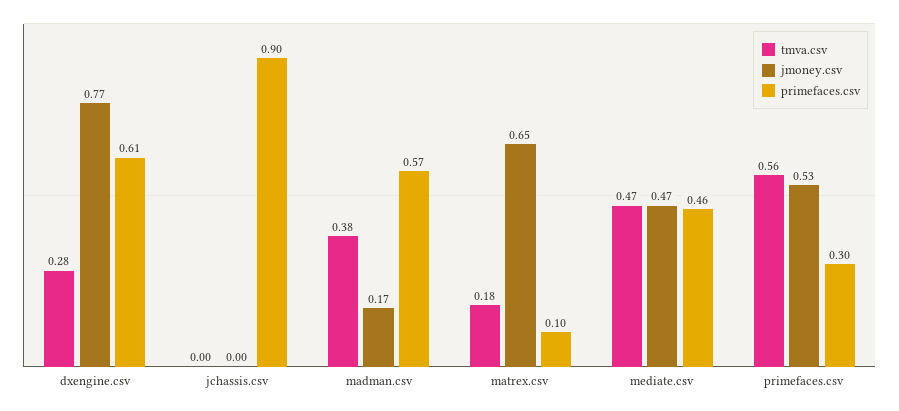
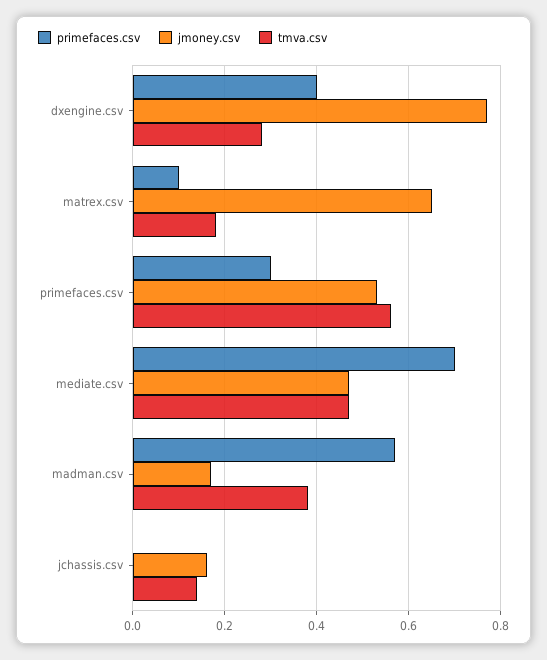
primefaces.csv, dxengine.csv: 0.61 -> 0.4
tmva.csv, jchassis.csv: 0 -> 0.15
jmoney.csv, jchassis.csv: 0 -> 0.15
primefaces.csv, jchassis.csv: 0.9 -> 0
primefaces.csv, mediate.csv: 0.46 -> 0.7

